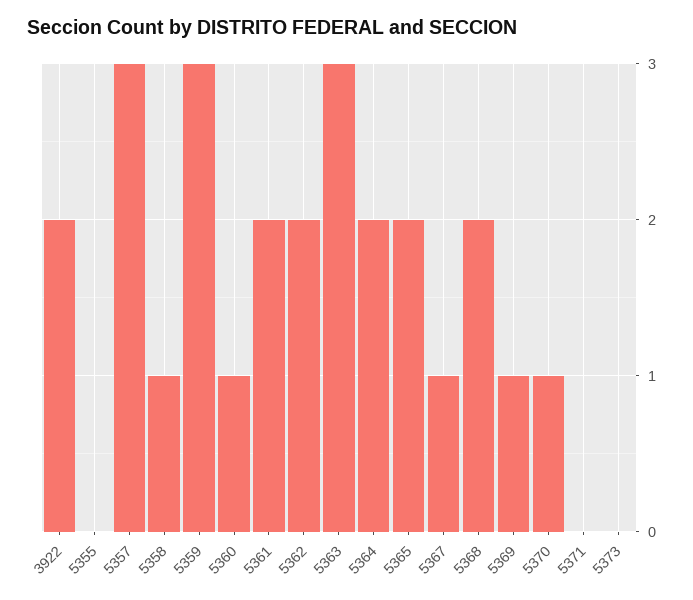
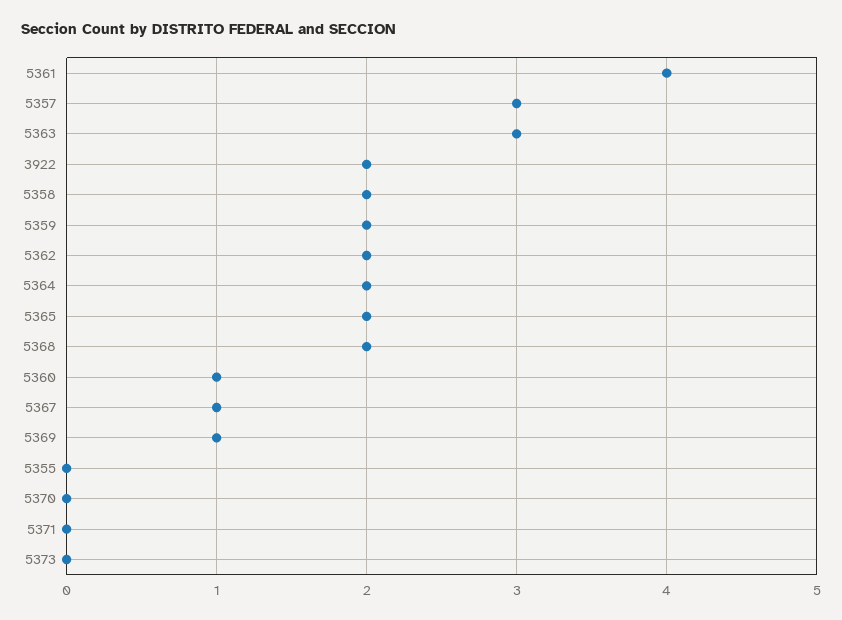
5358: 1 -> 2
5359: 3 -> 2
5361: 2 -> 4
5370: 1 -> 0

